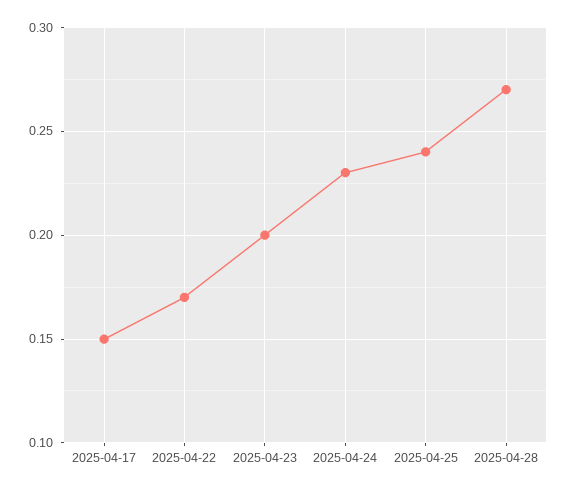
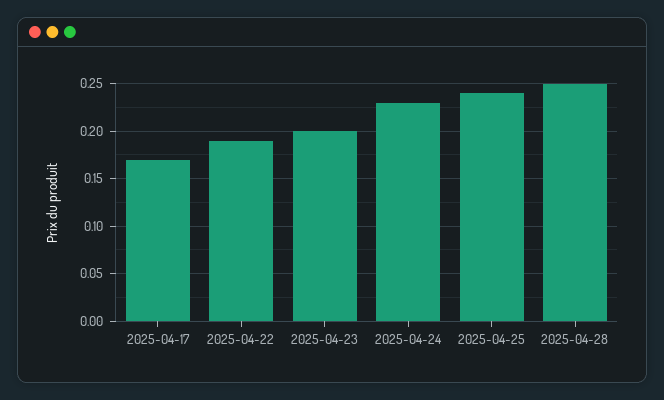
2025-04-17: 0.15 -> 0.17
2025-04-22: 0.17 -> 0.19
2025-04-28: 0.27 -> 0.25

